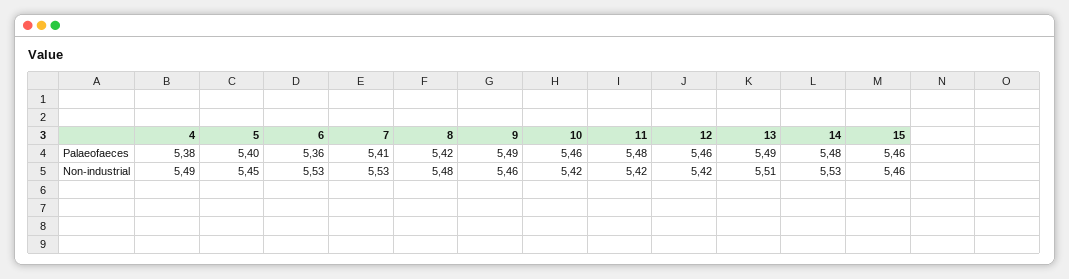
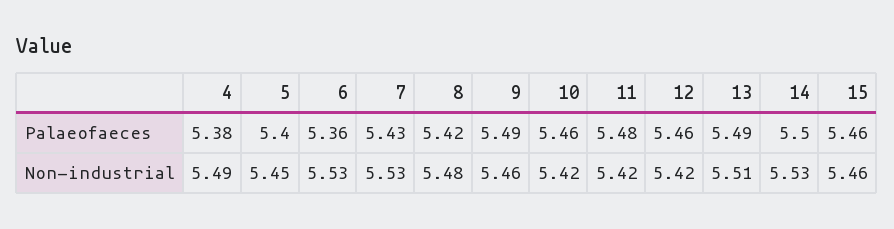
7, Palaeofaeces: 5.41 -> 5.43
14, Palaeofaeces: 5.48 -> 5.5

